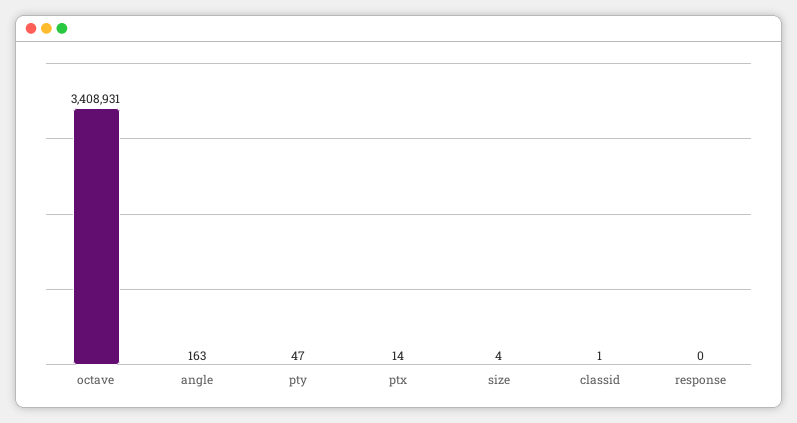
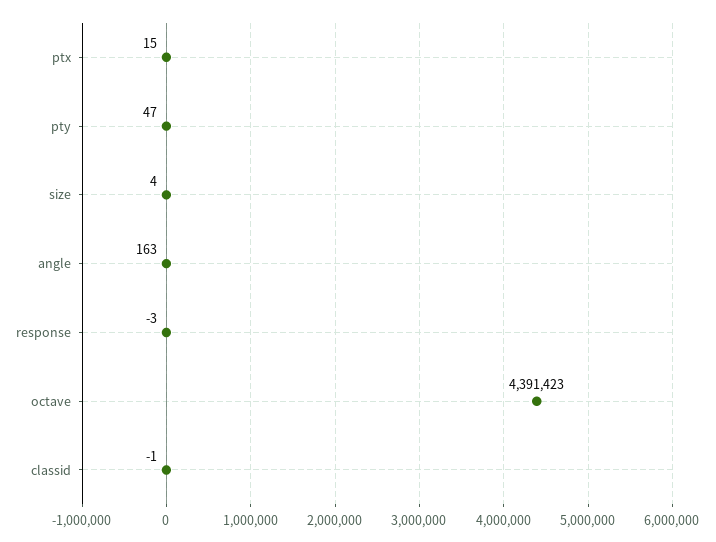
octave: 3408931 -> 4391423
ptx: 14 -> 15
classid: 1 -> -1
response: 0 -> -3

